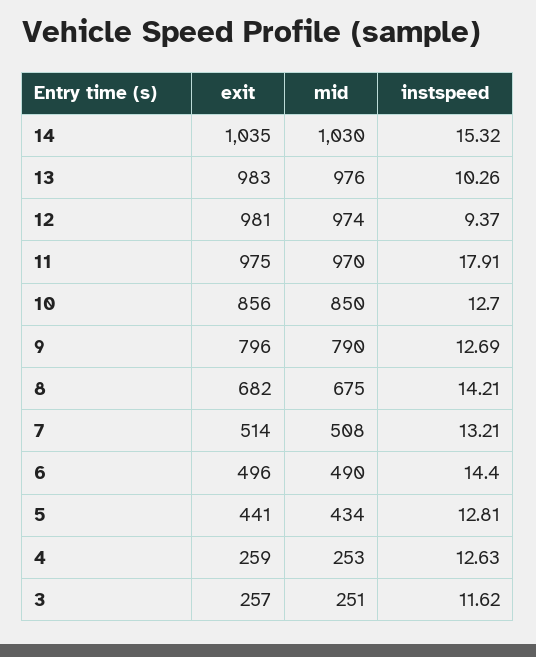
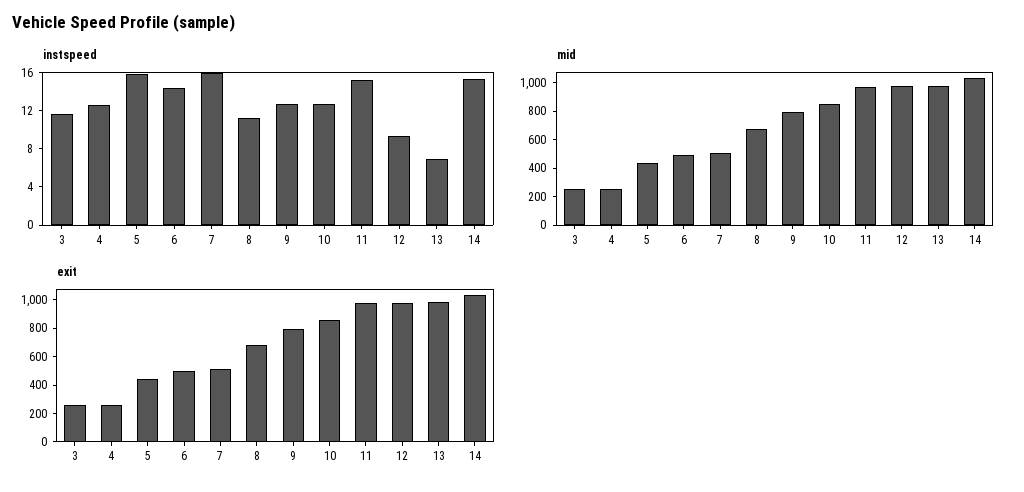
instspeed, 13: 10.26 -> 7
instspeed, 11: 17.91 -> 15
instspeed, 8: 14.21 -> 11
instspeed, 7: 13.21 -> 16
instspeed, 5: 12.81 -> 16

